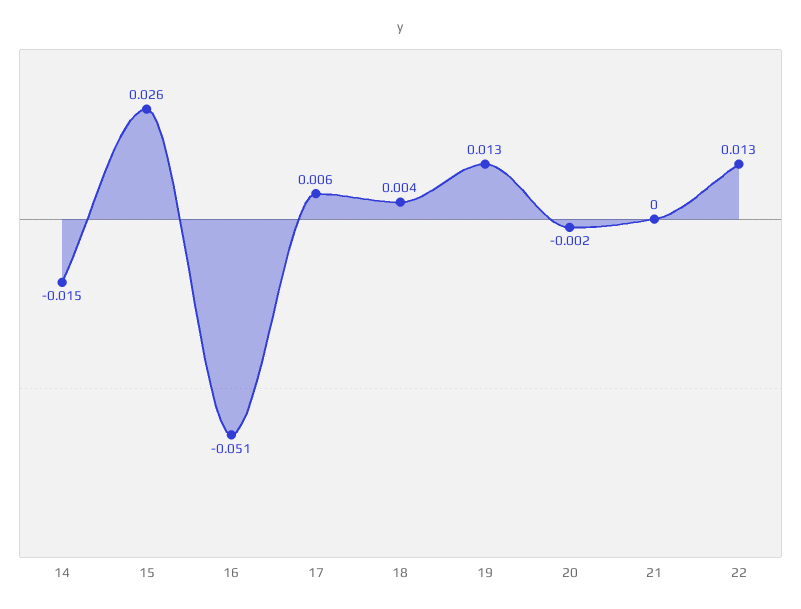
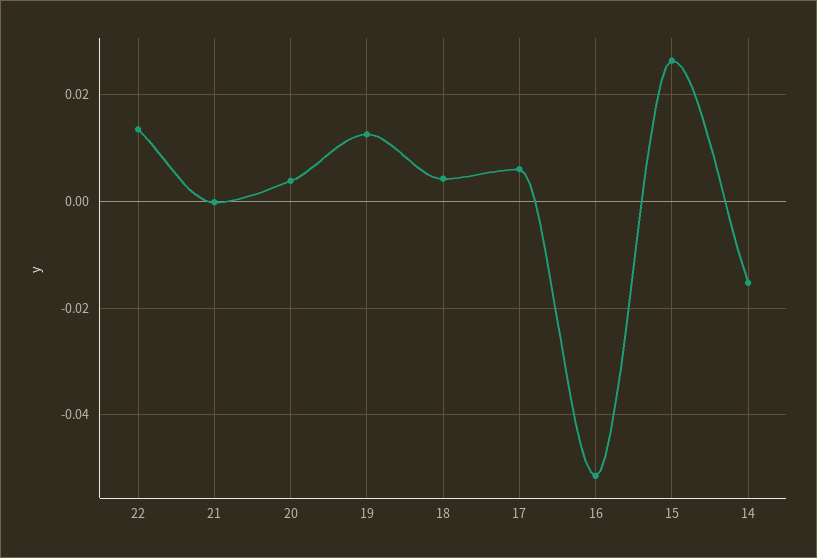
20: -0.002 -> 0.004

